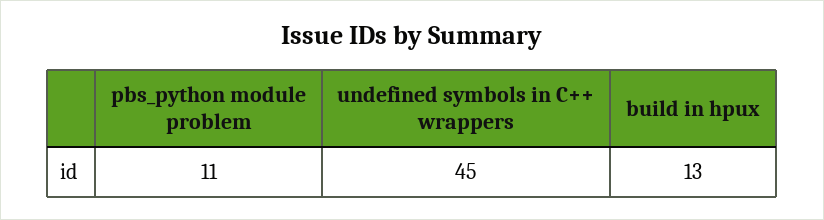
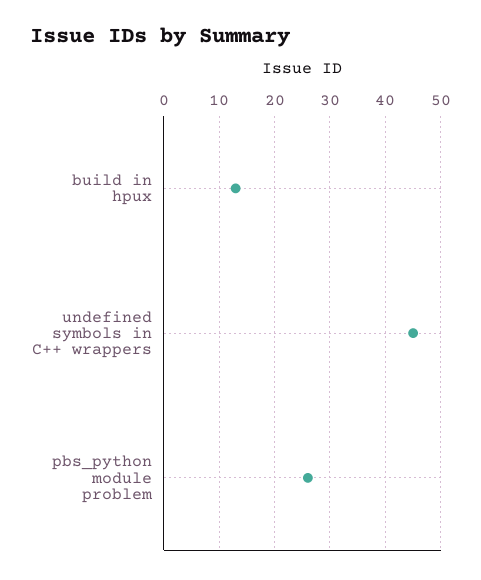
pbs_python module problem: 11 -> 25

